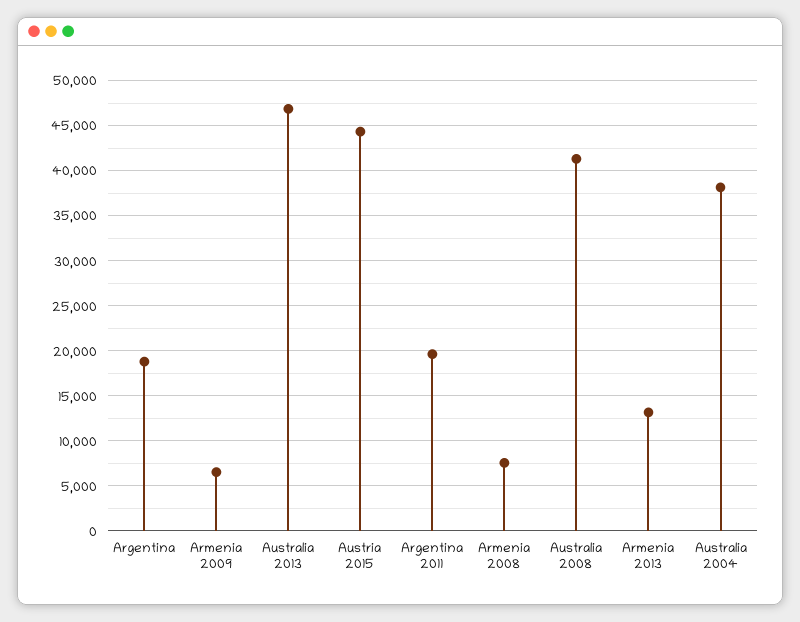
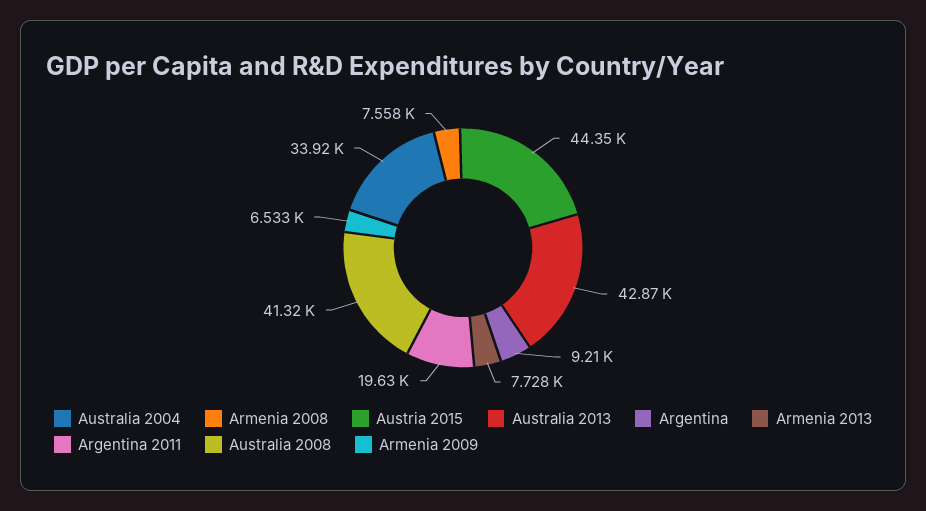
Argentina: 19000 -> 9210
Australia 2013: 47000 -> 42870
Armenia 2013: 13000 -> 7728
Australia 2004: 38000 -> 33920

